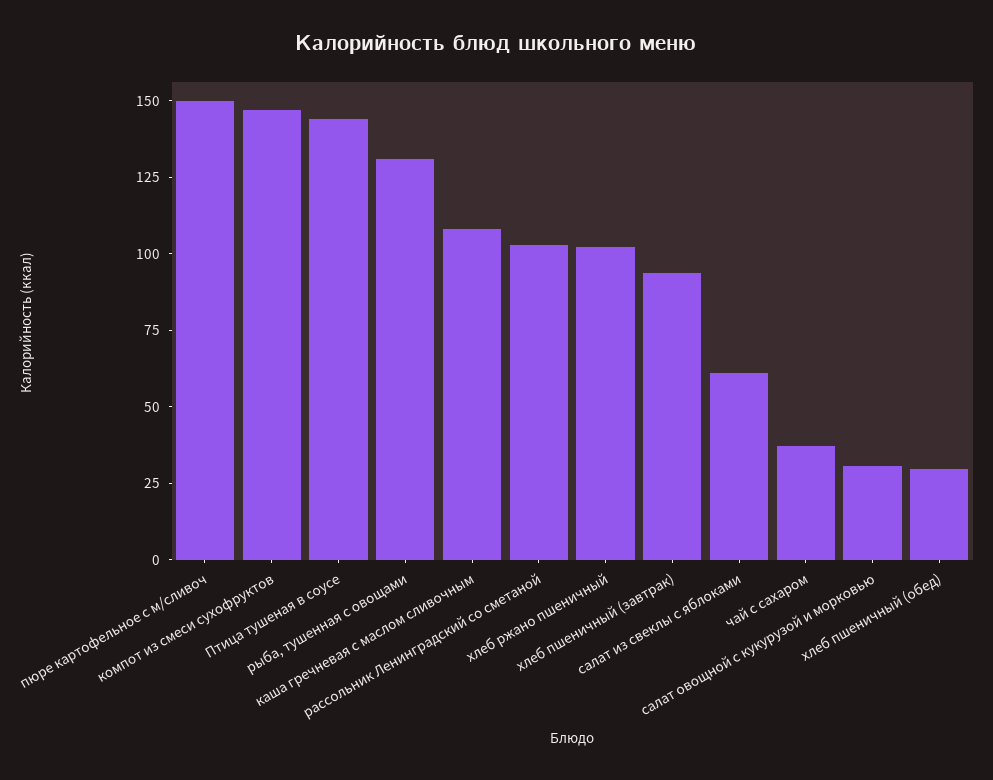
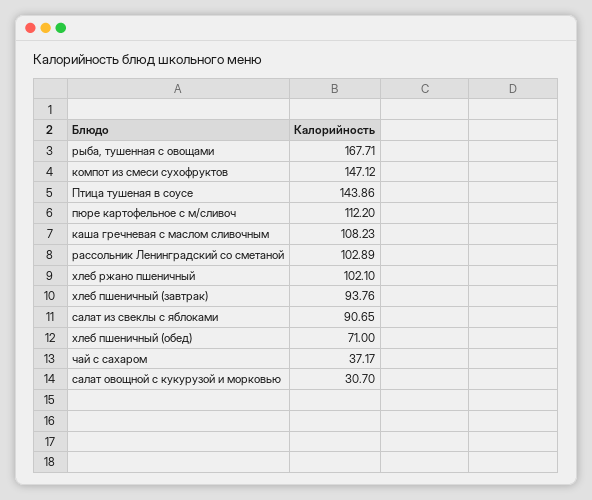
пюре картофельное с м/сливоч: 150 -> 112.2
рыба, тушенная с овощами: 130 -> 167.71
салат из свеклы с яблоками: 60 -> 90.65
хлеб пшеничный (обед): 30 -> 71

